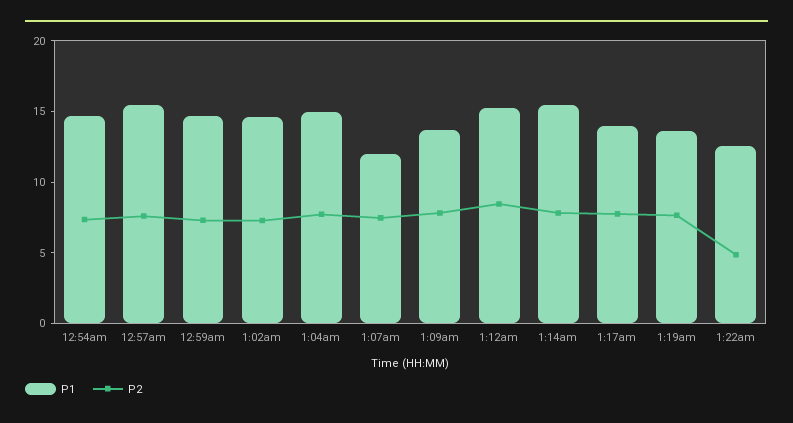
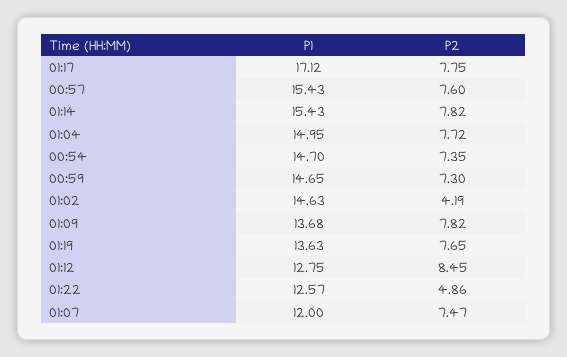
P2, 1:02am: 7 -> 4.19
P1, 1:12am: 15 -> 12.75
P1, 1:17am: 14 -> 17.12

